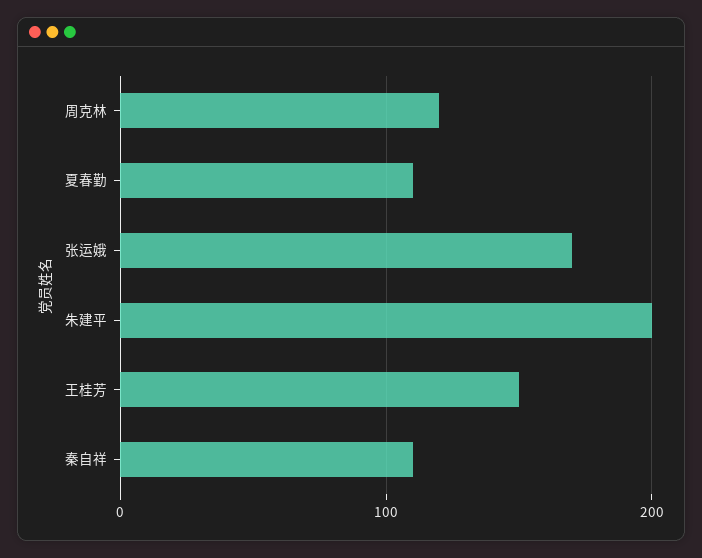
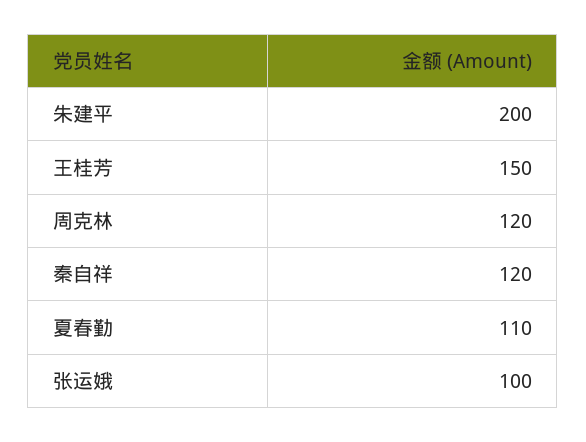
张运娥: 170 -> 100
秦自祥: 110 -> 120

